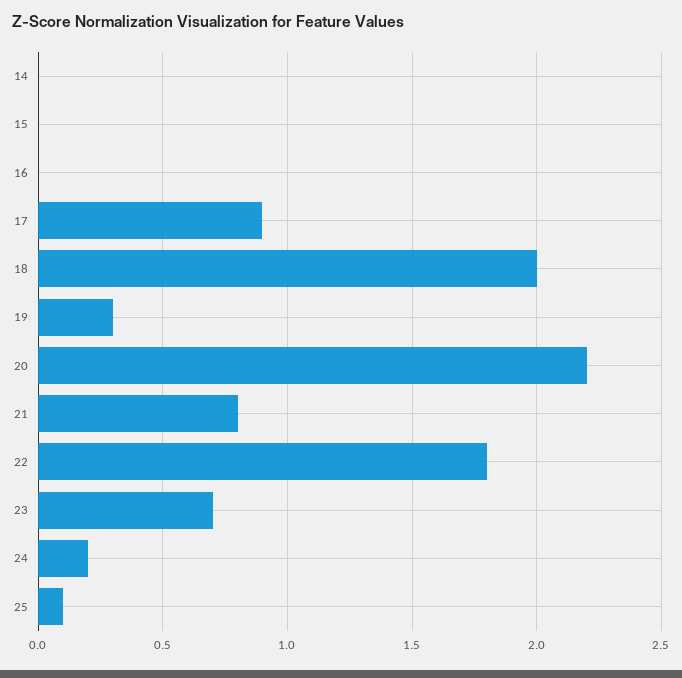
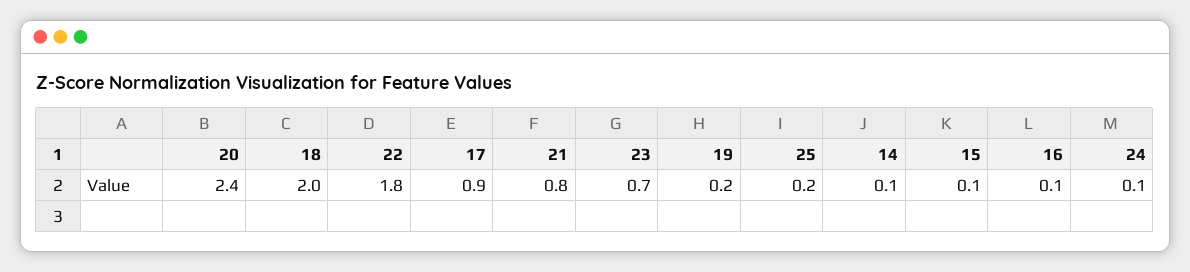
14: 0 -> 0.1
15: 0 -> 0.1
16: 0 -> 0.1
19: 0.3 -> 0.2
20: 2.2 -> 2.4
24: 0.2 -> 0.1
25: 0.1 -> 0.2

